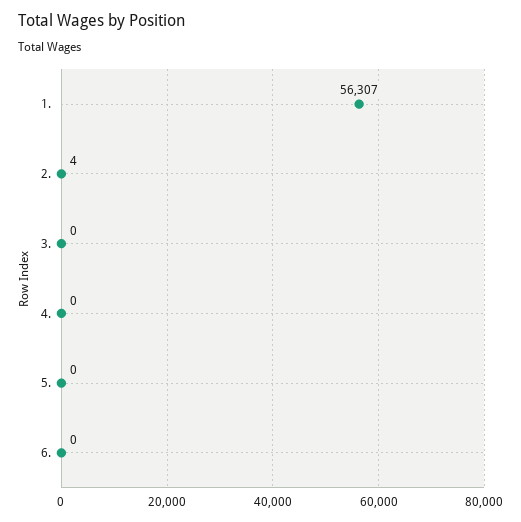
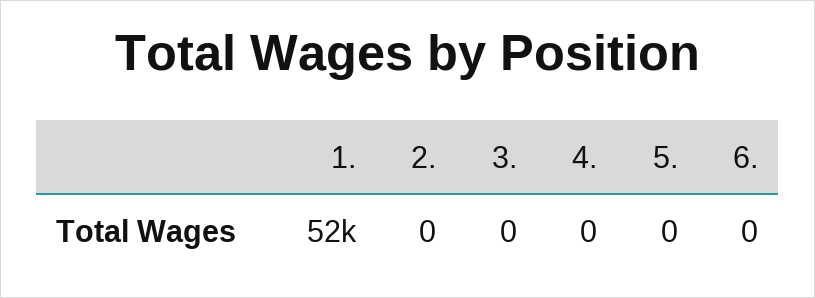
1.: 56307 -> 52000
2.: 4 -> 0

